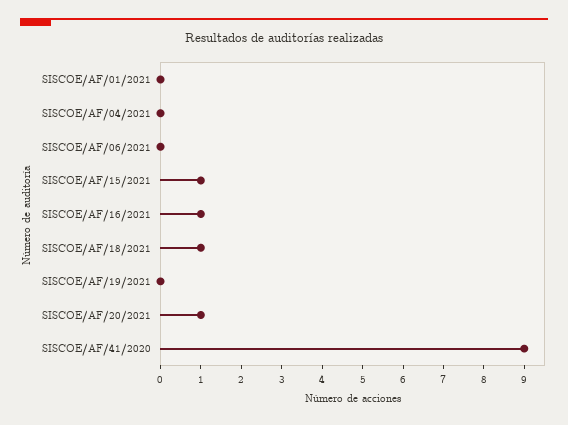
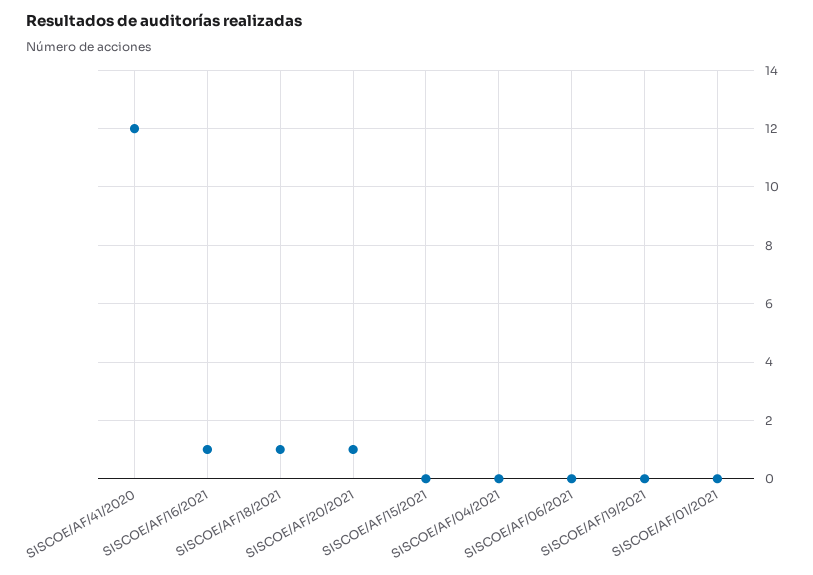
SISCOE/AF/15/2021: 1 -> 0
SISCOE/AF/41/2020: 9 -> 12

